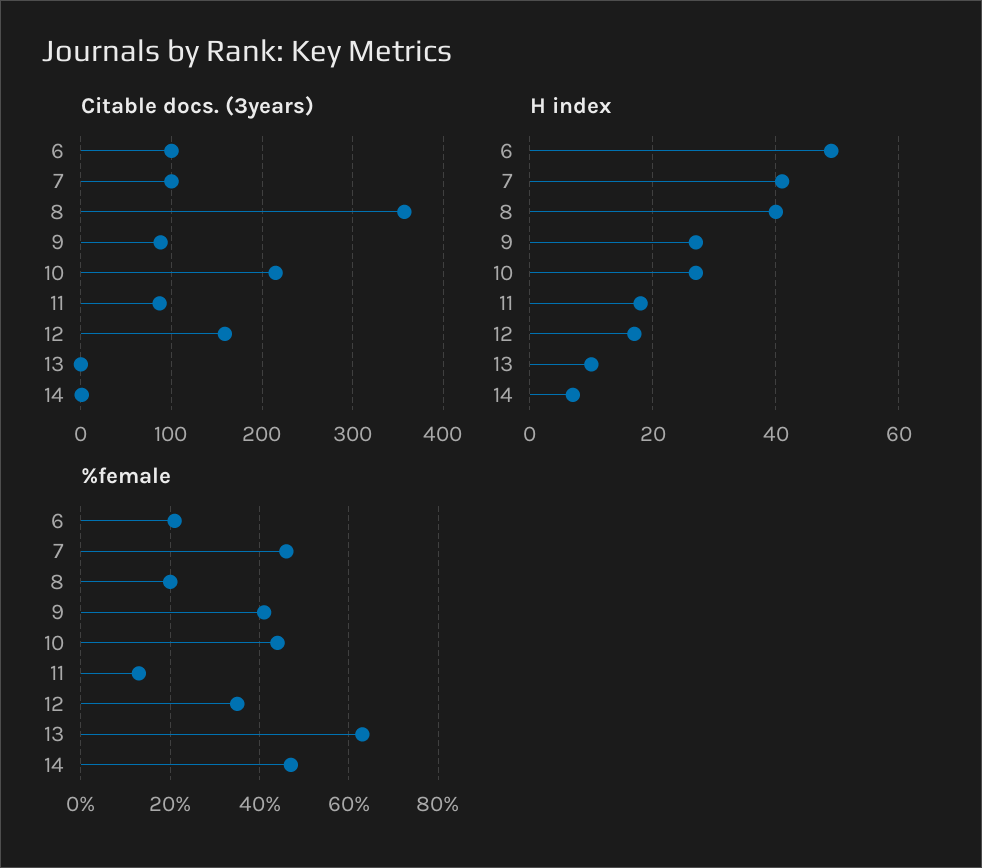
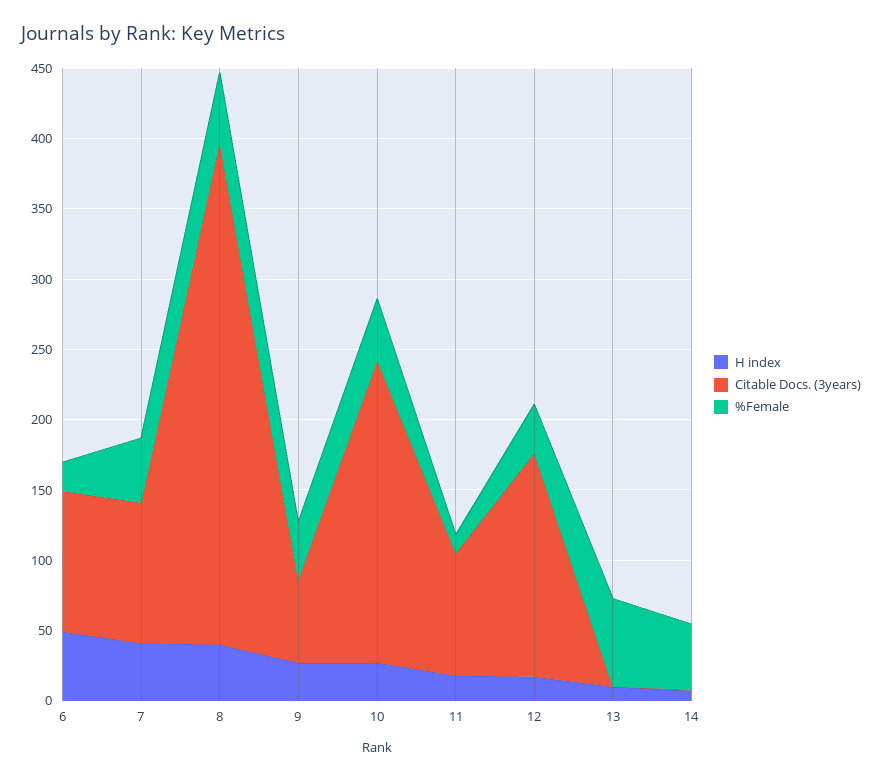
Citable docs. (3years), 9: 90 -> 60
%female, 8: 20 -> 50

